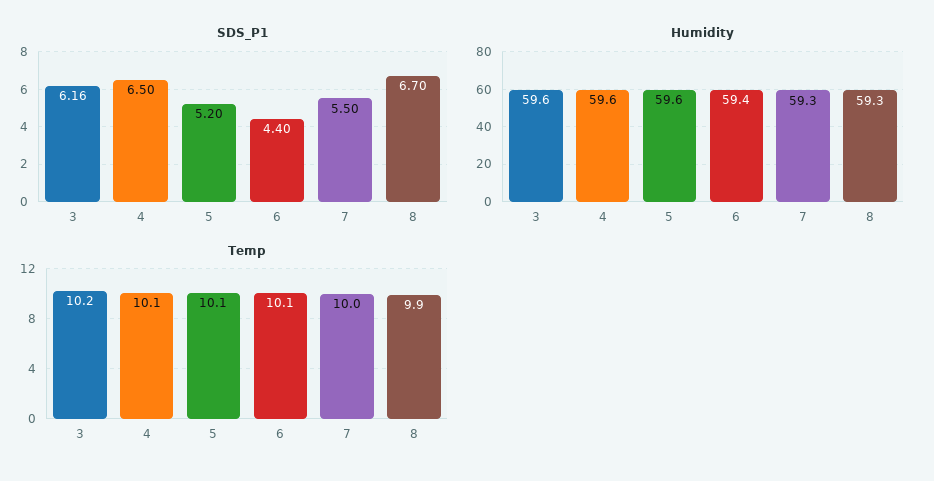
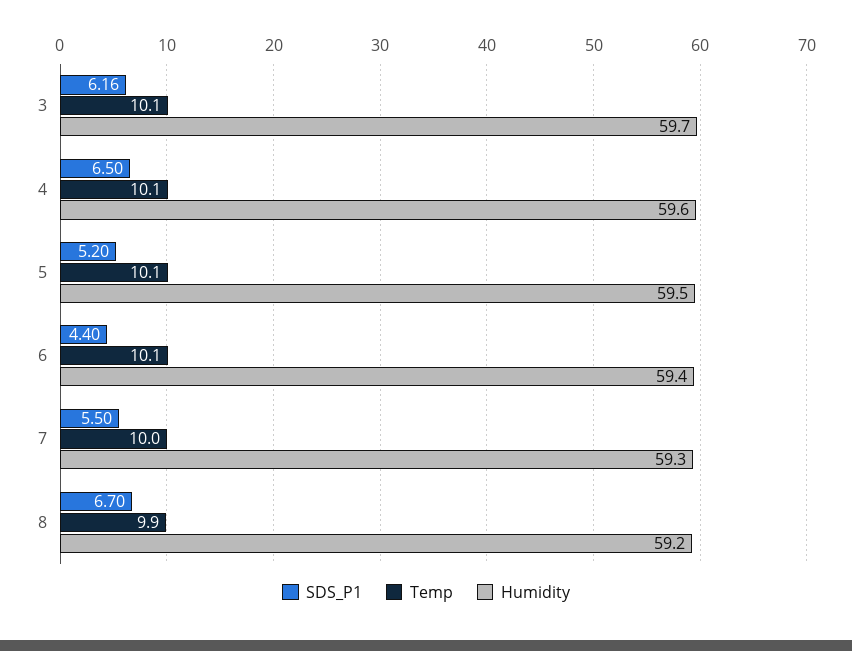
Humidity, 3: 59.6 -> 59.7
Humidity, 5: 59.6 -> 59.5
Humidity, 8: 59.3 -> 59.2
Temp, 3: 10.2 -> 10.1

